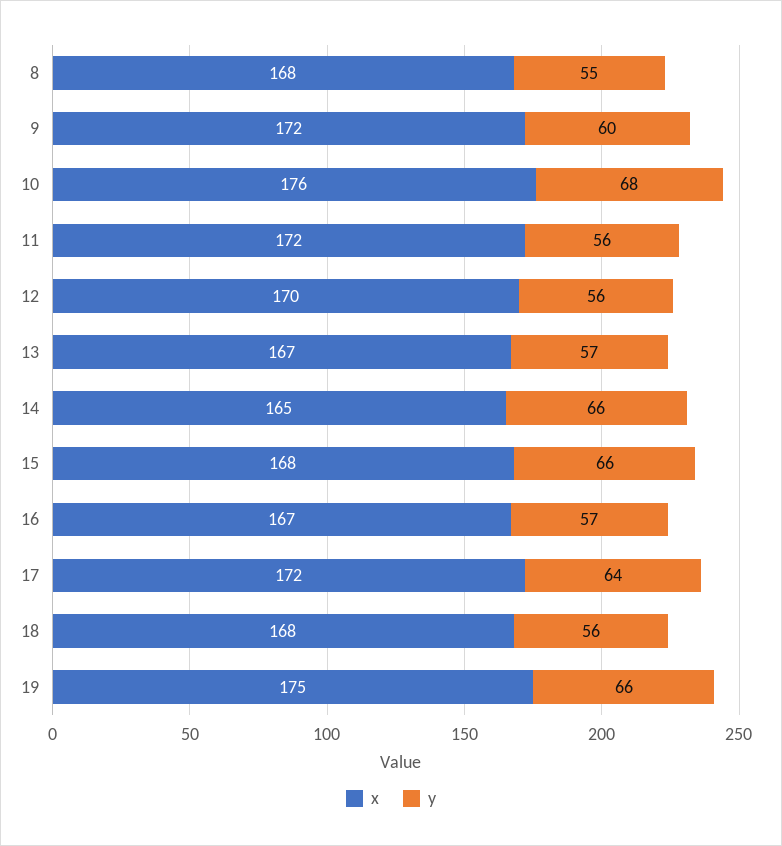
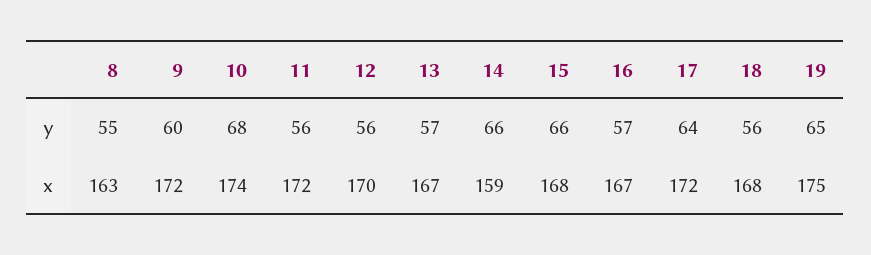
x, 8: 168 -> 163
x, 10: 176 -> 174
x, 14: 165 -> 159
y, 19: 66 -> 65

